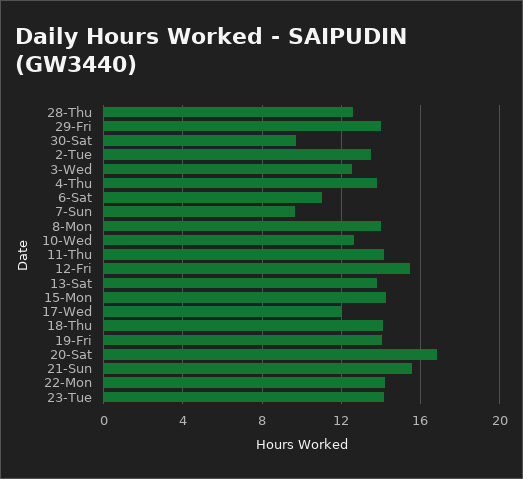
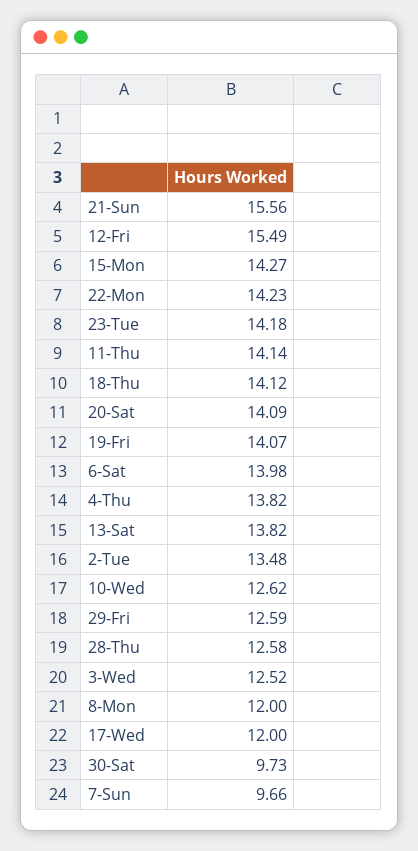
29-Fri: 14 -> 12.59
6-Sat: 11 -> 13.98
8-Mon: 14 -> 12
20-Sat: 17 -> 14.09

